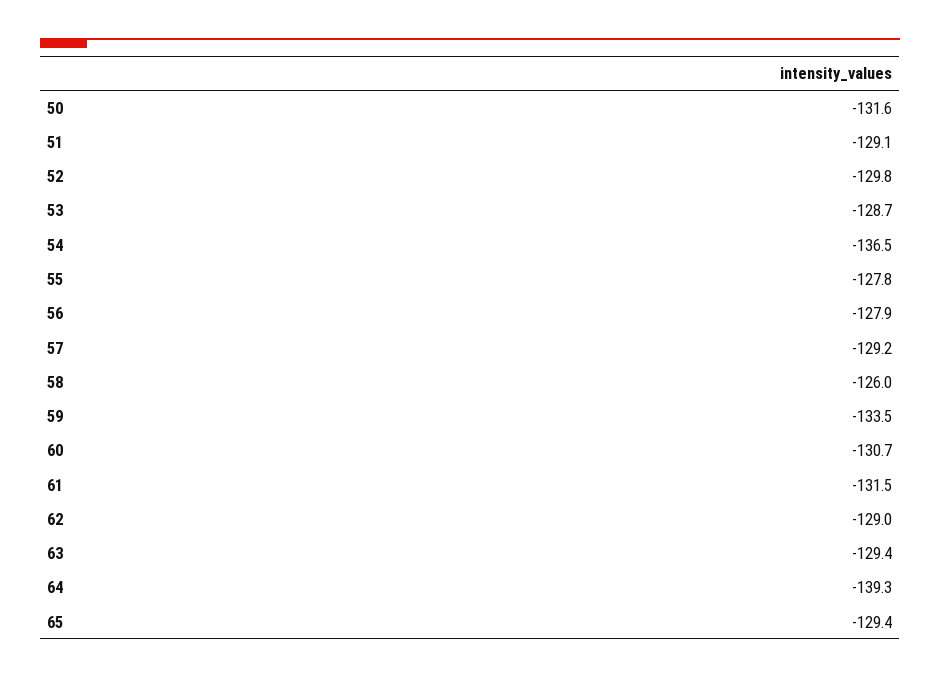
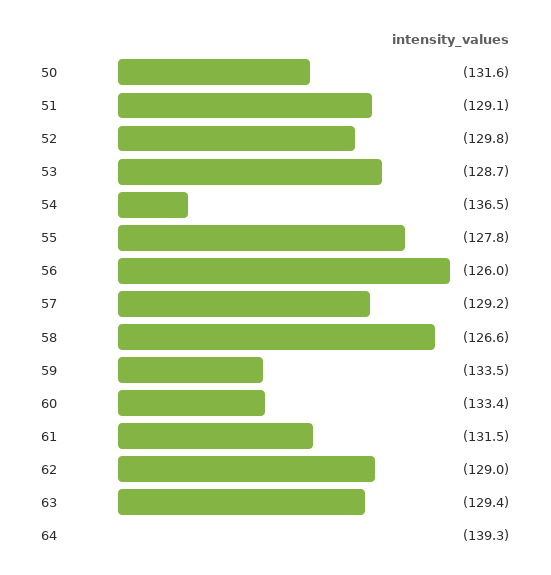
56: -127.9 -> -126
58: -126 -> -126.6
60: -130.7 -> -133.4
65: -129.4 -> none

